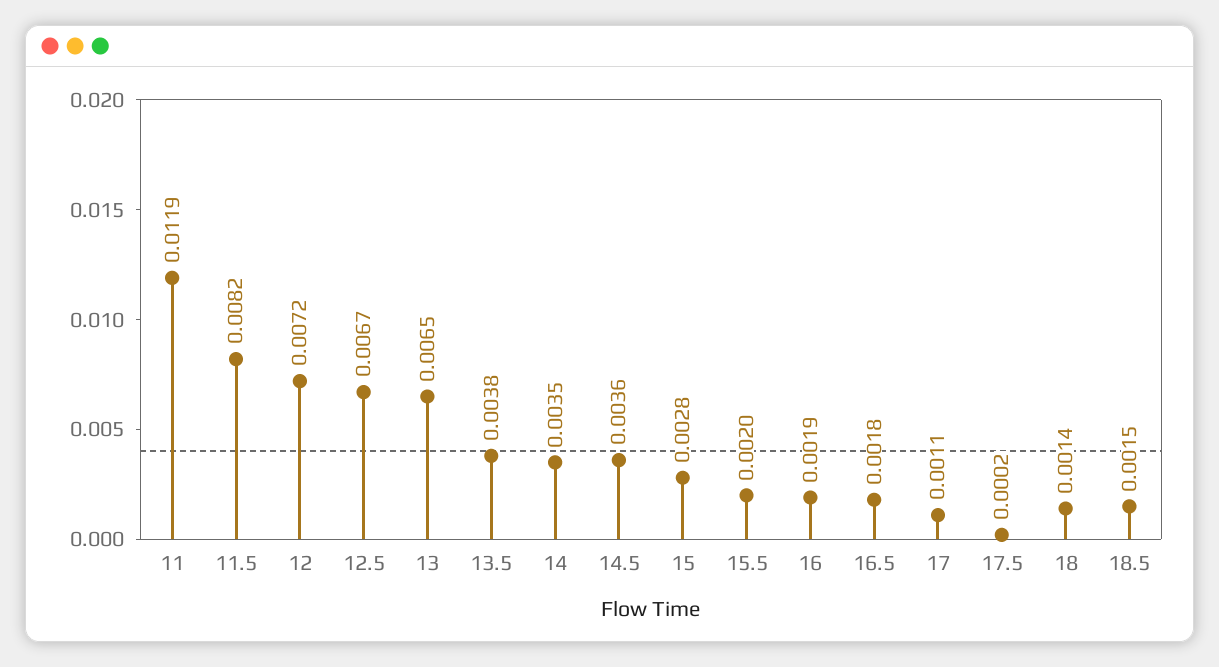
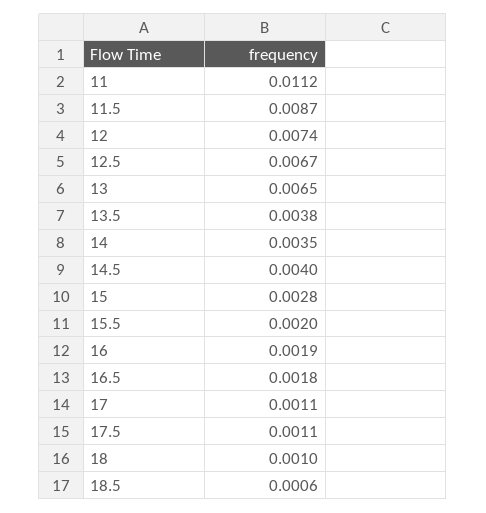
11: 0.0119 -> 0.0112
11.5: 0.0082 -> 0.0087
12: 0.0072 -> 0.0074
14.5: 0.0036 -> 0.004
17.5: 0.0002 -> 0.0011
18: 0.0014 -> 0.001
18.5: 0.0015 -> 0.0006

